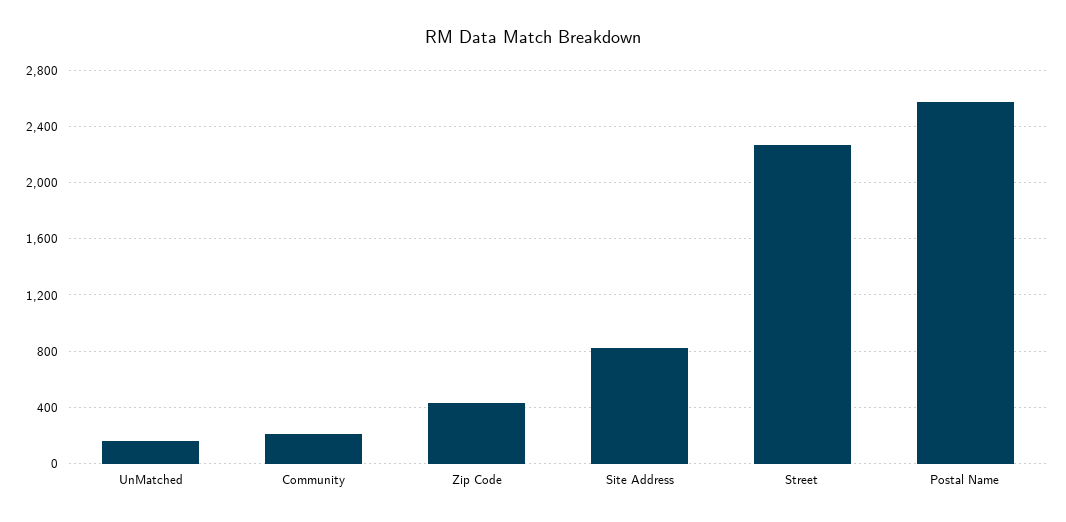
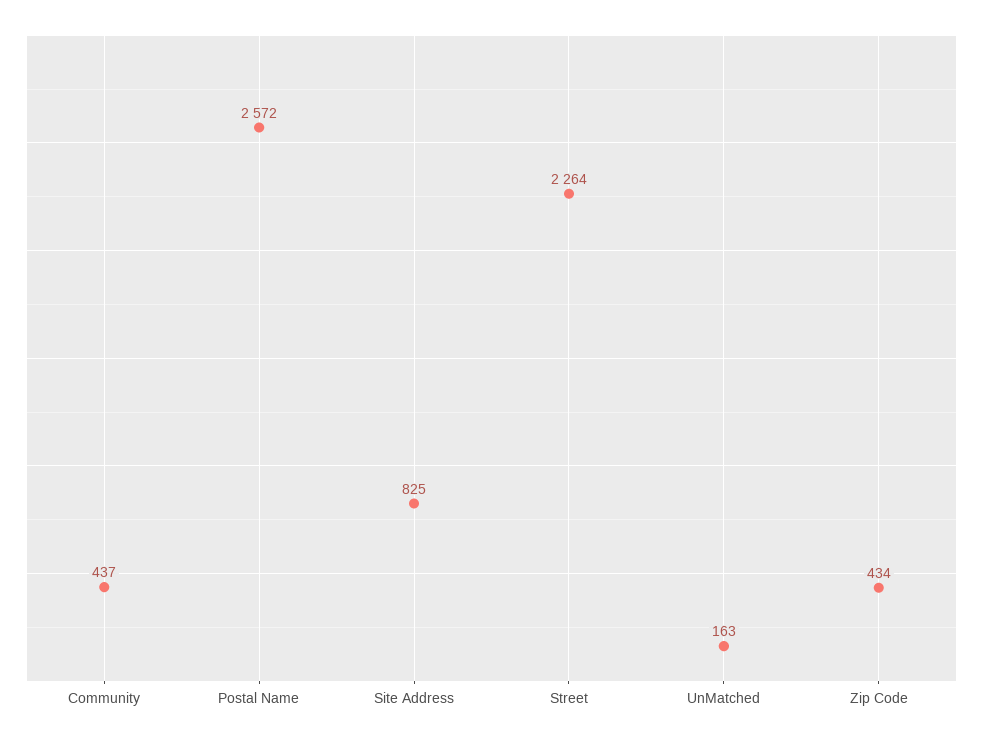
Community: 200 -> 437

